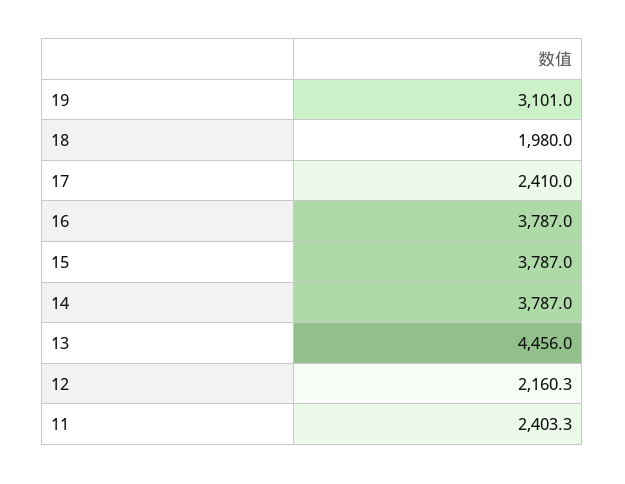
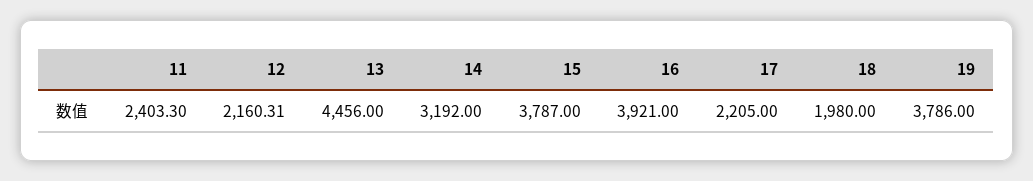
19: 3101 -> 3786
17: 2410 -> 2205
16: 3787 -> 3921
14: 3787 -> 3192

